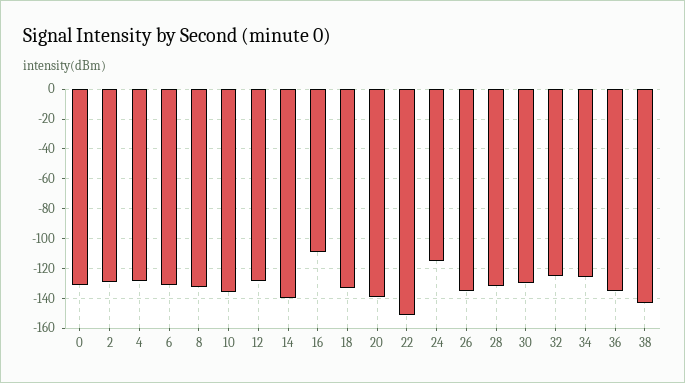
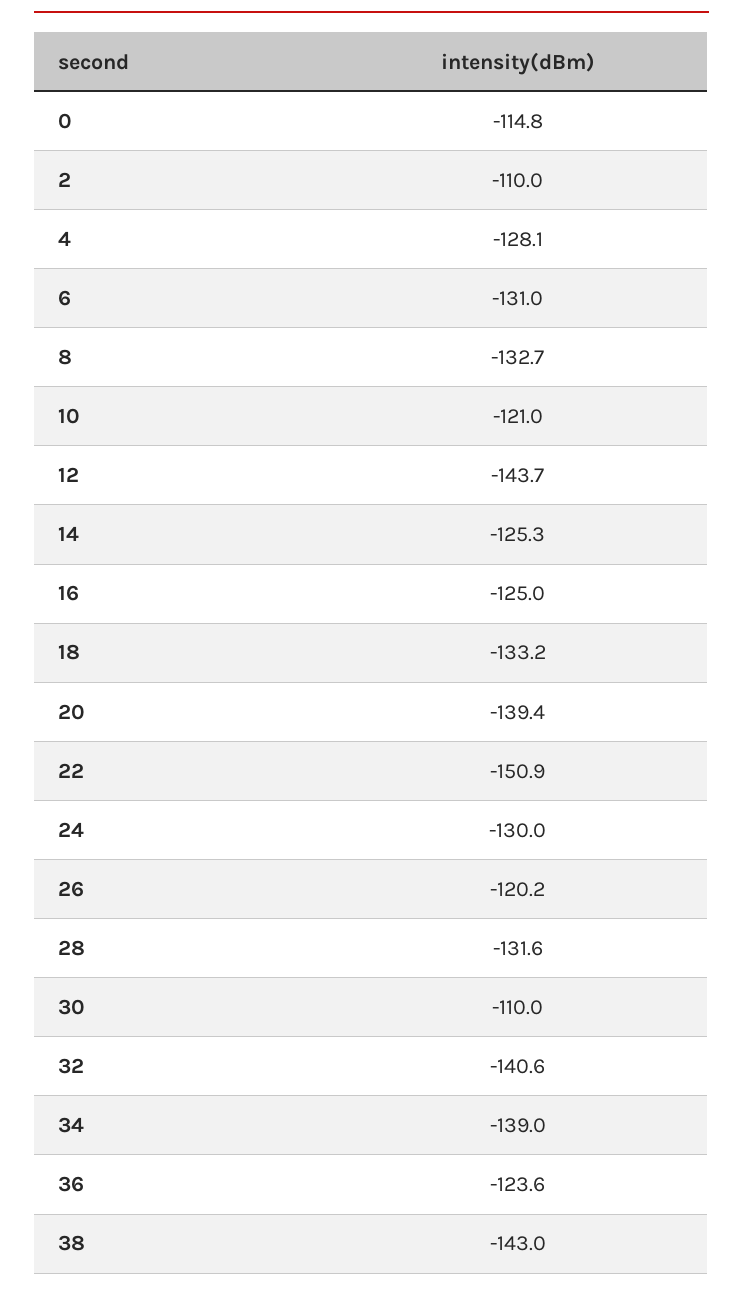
0: -130 -> -114.8
2: -130 -> -110
10: -135 -> -121
12: -130 -> -143.7
14: -140 -> -125.3
16: -110 -> -125
24: -115 -> -130
26: -135 -> -120.2
30: -130 -> -110
32: -125 -> -140.6
34: -125 -> -139
36: -135 -> -123.6

